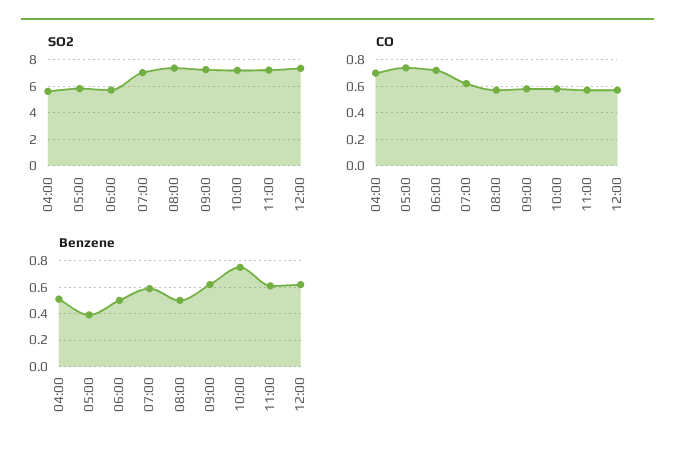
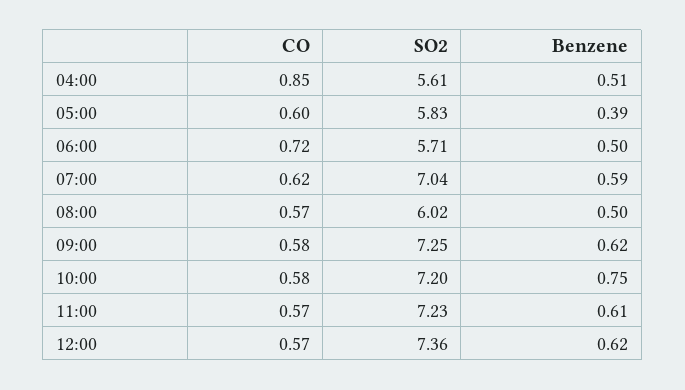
SO2, 08:00: 7.5 -> 6.02
CO, 04:00: 0.7 -> 0.85
CO, 05:00: 0.75 -> 0.6

